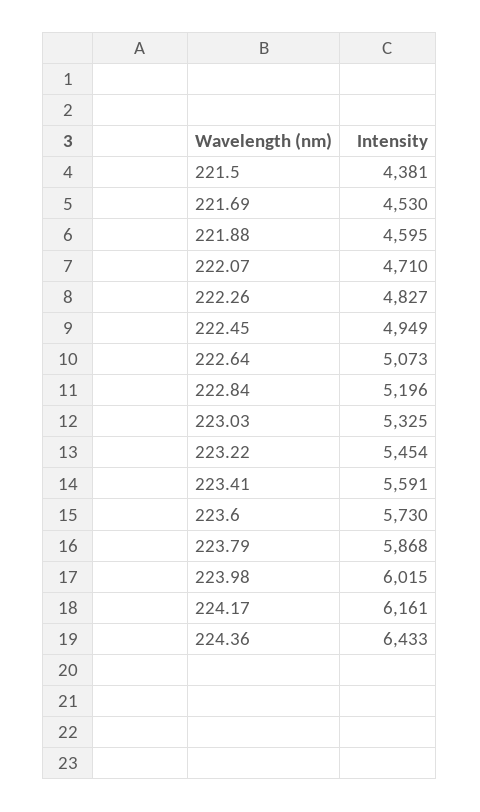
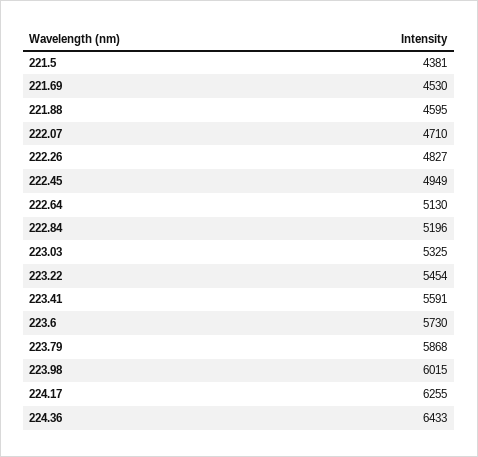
222.64: 5073 -> 5130
224.17: 6161 -> 6255

